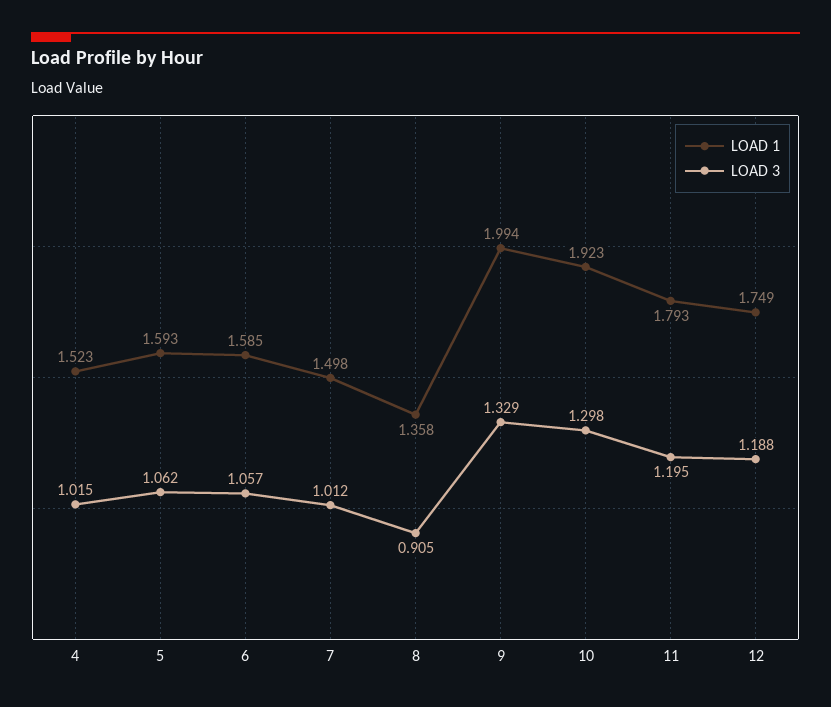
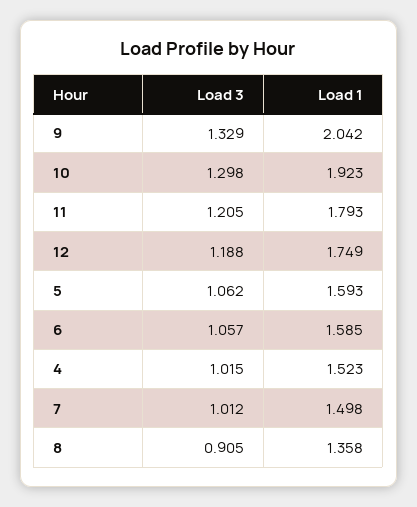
LOAD 1, 9: 1.994 -> 2.042
LOAD 3, 11: 1.195 -> 1.205

